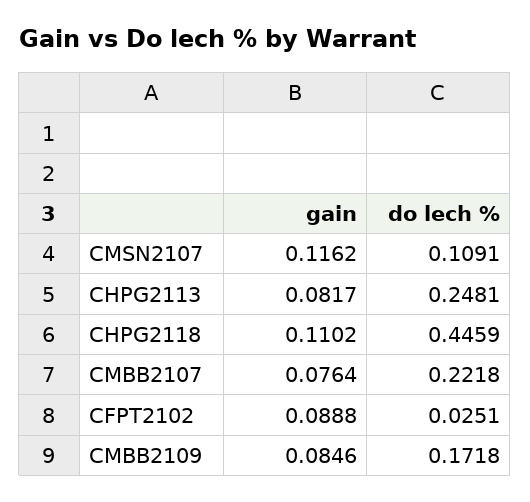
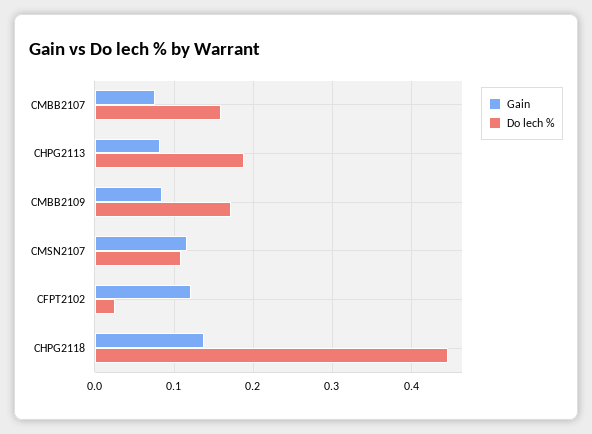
do lech %, CHPG2113: 0.2481 -> 0.19
gain, CHPG2118: 0.1102 -> 0.14
do lech %, CMBB2107: 0.2218 -> 0.16
gain, CFPT2102: 0.0888 -> 0.12

